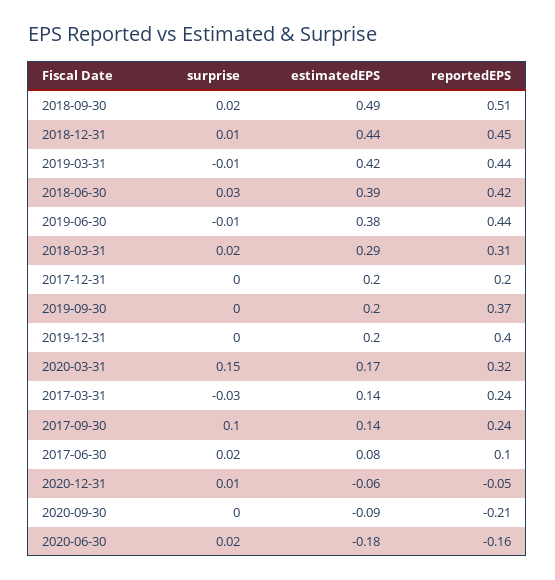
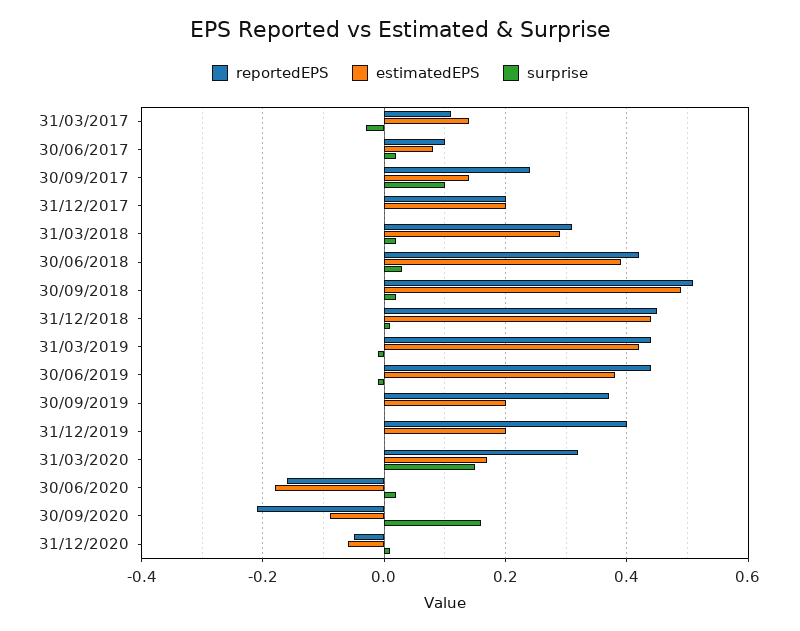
reportedEPS, 2017-03-31: 0.24 -> 0.1
surprise, 2020-09-30: 0 -> 0.15

